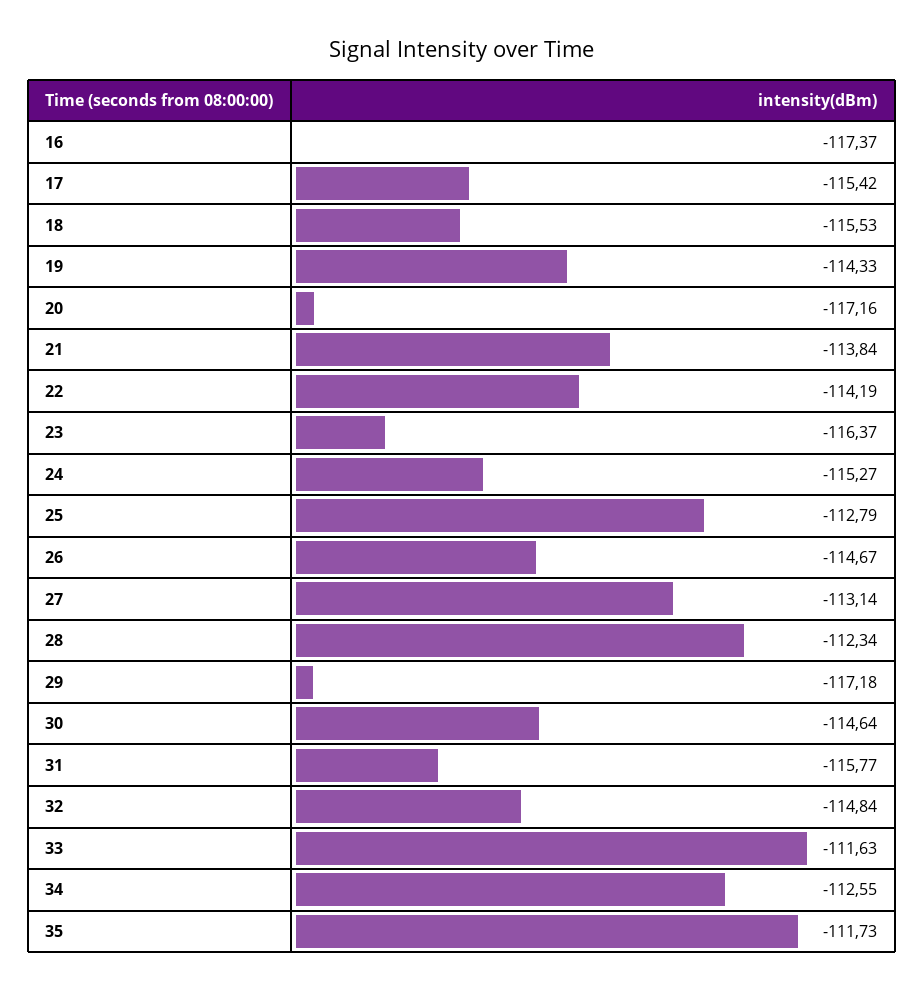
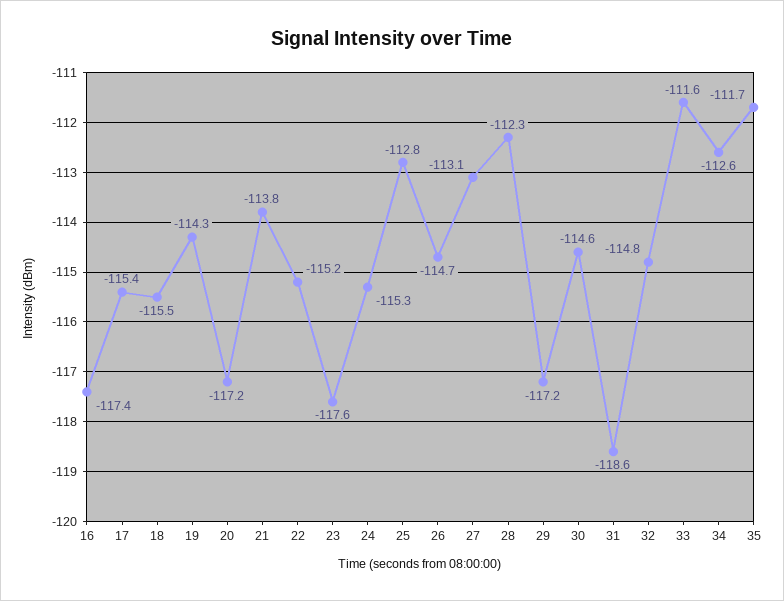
22: -114.19 -> -115.2
23: -116.37 -> -117.6
31: -115.77 -> -118.6

